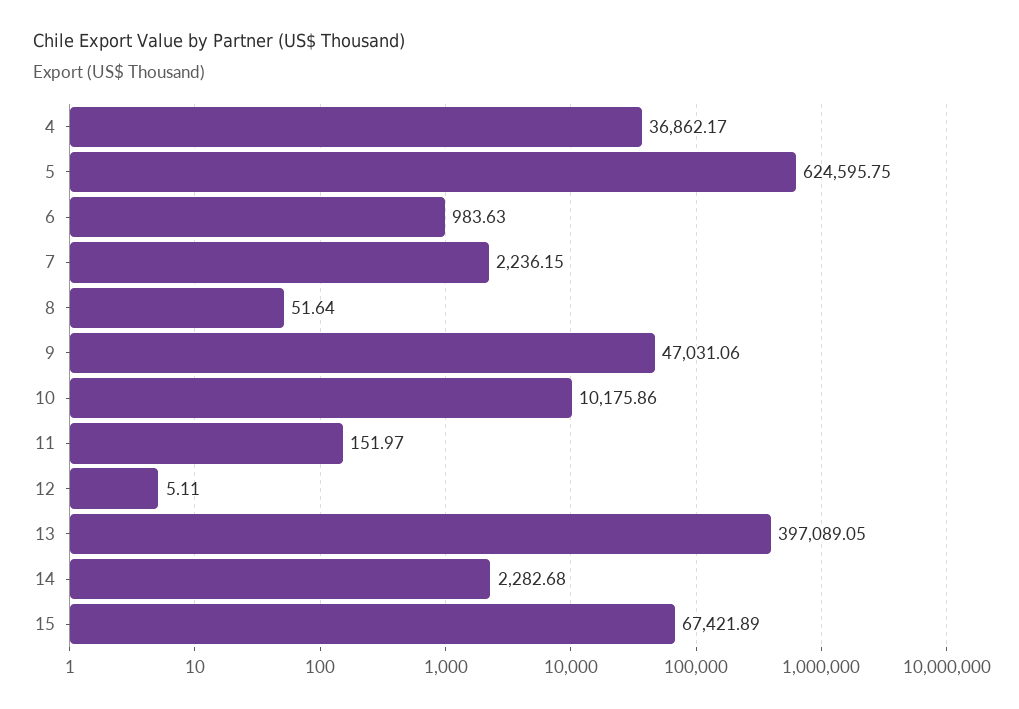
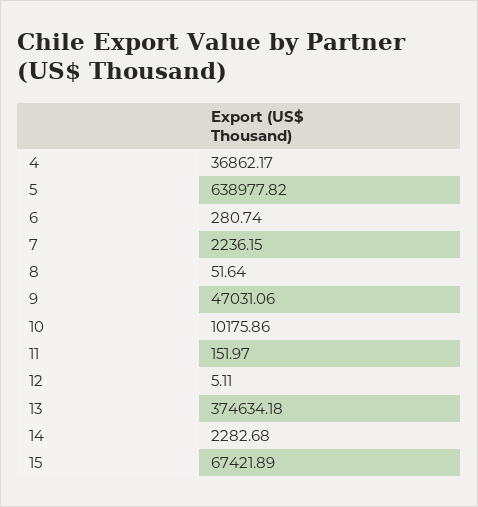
5: 624595.75 -> 638977.82
6: 983.63 -> 280.74
13: 397089.05 -> 374634.18

